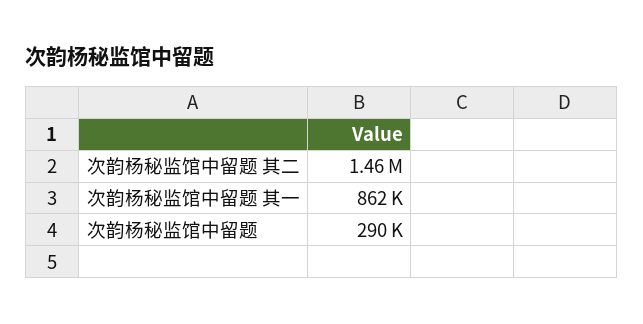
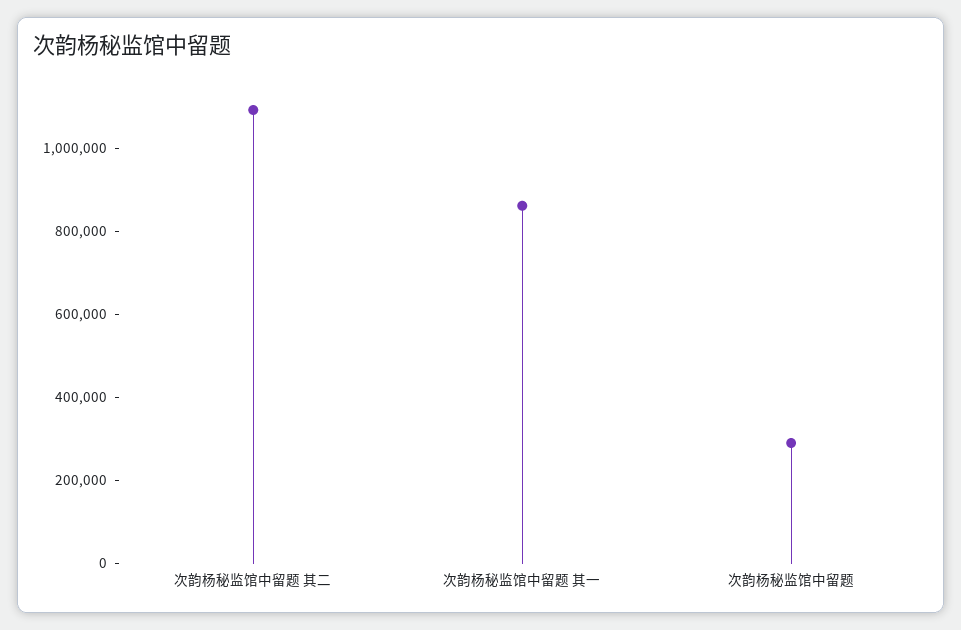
次韵杨秘监馆中留题 其二: 1460000 -> 1100000

